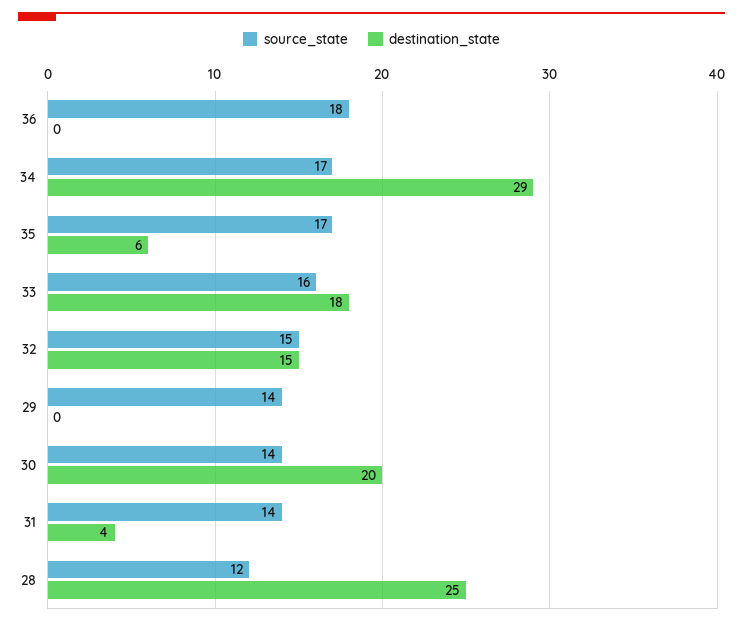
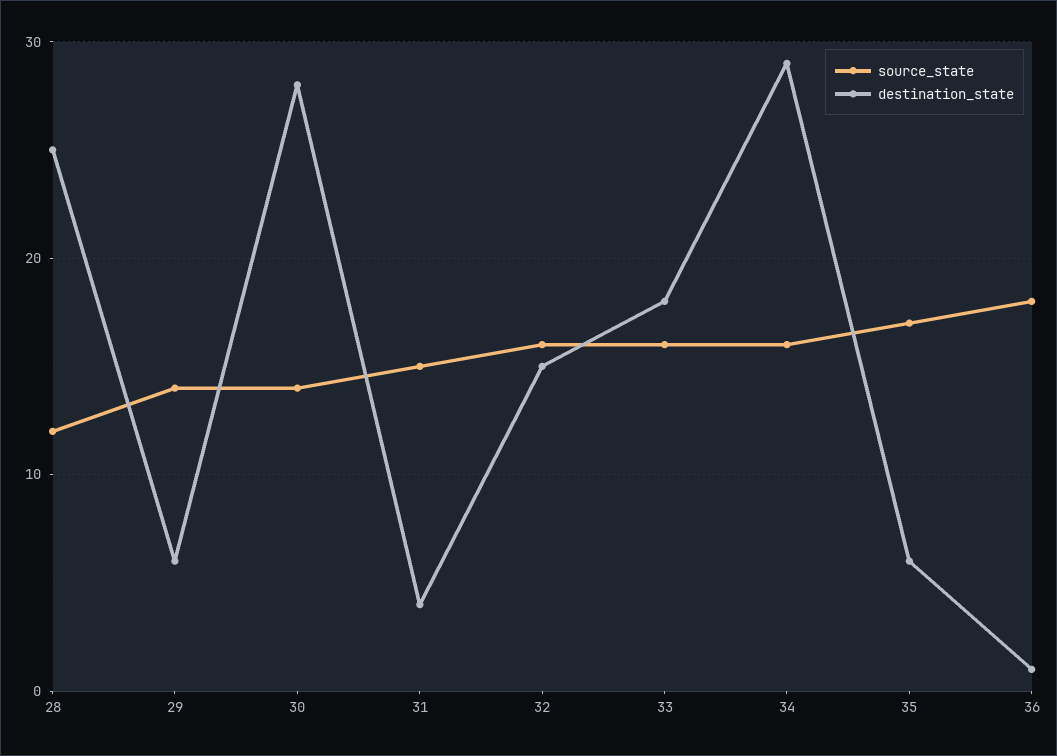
destination_state, 36: 0 -> 1
source_state, 34: 17 -> 16
source_state, 32: 15 -> 16
destination_state, 29: 0 -> 6
destination_state, 30: 20 -> 28
source_state, 31: 14 -> 15

